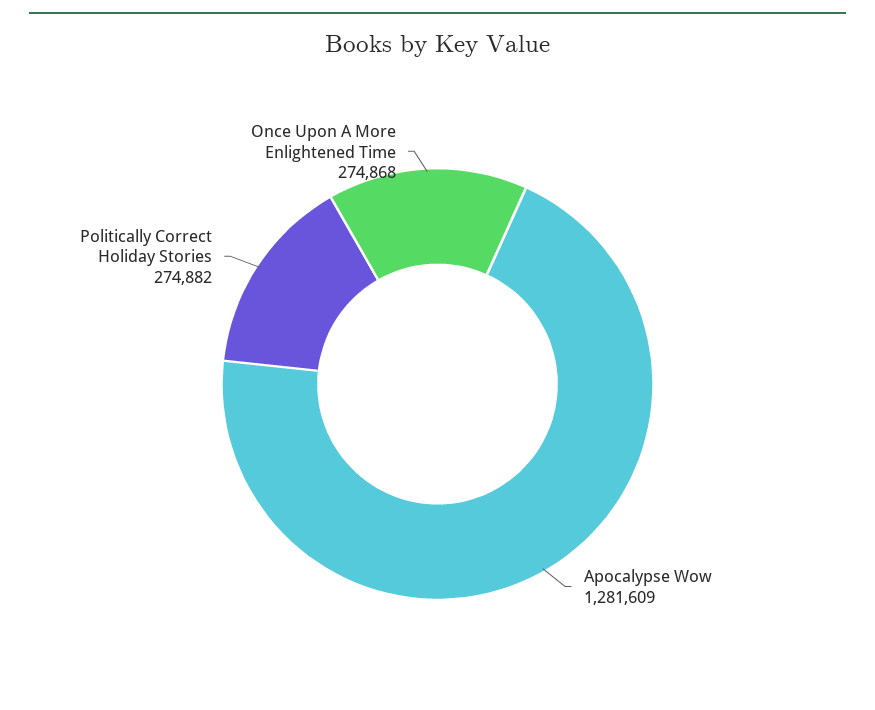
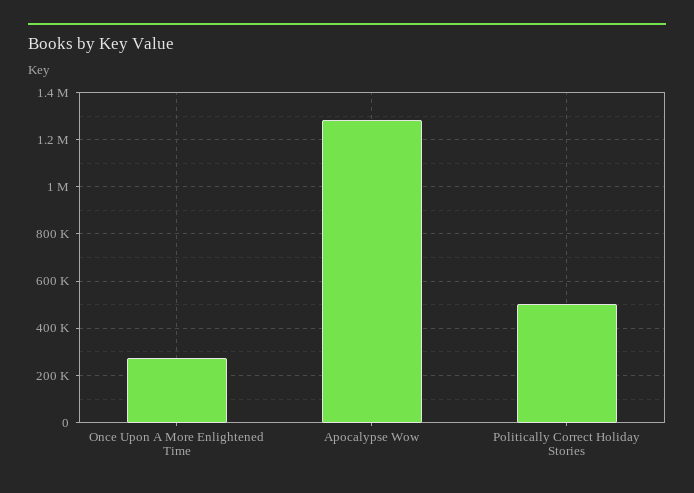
Politically Correct Holiday Stories: 274882 -> 500000

